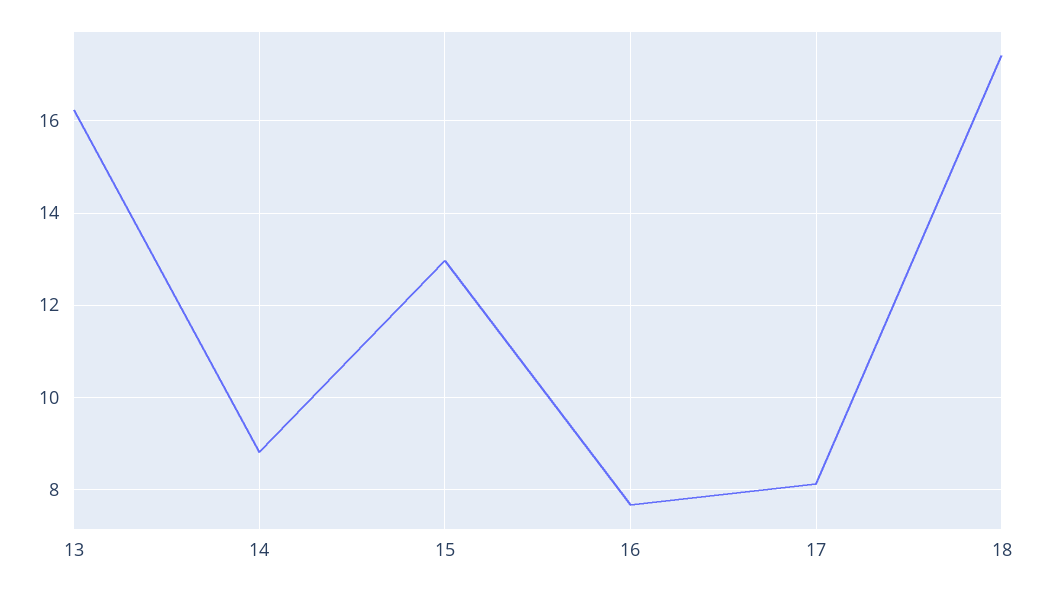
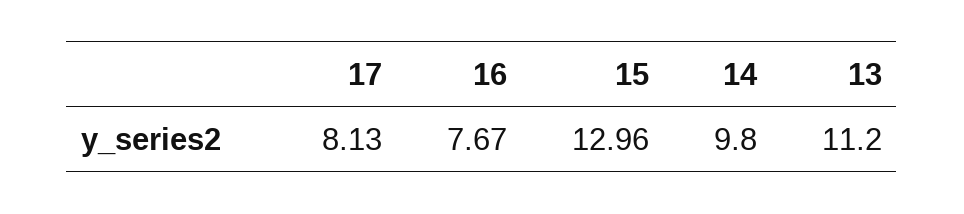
13: 16.2 -> 11.2
14: 8.8 -> 9.8
18: 17.4 -> none

